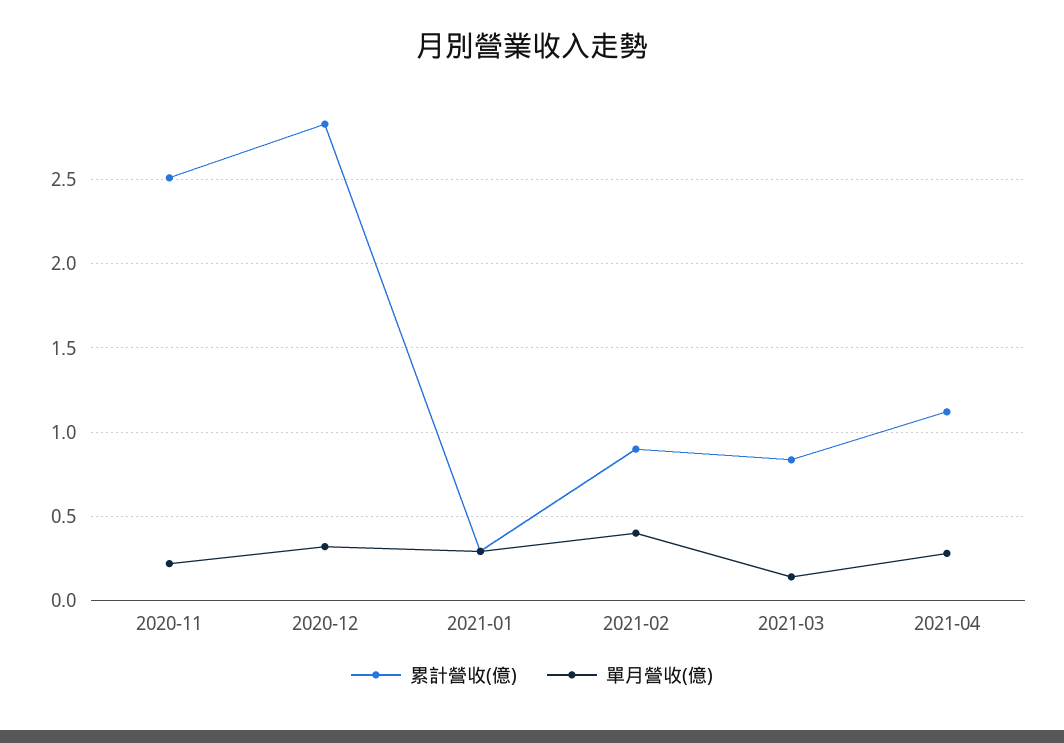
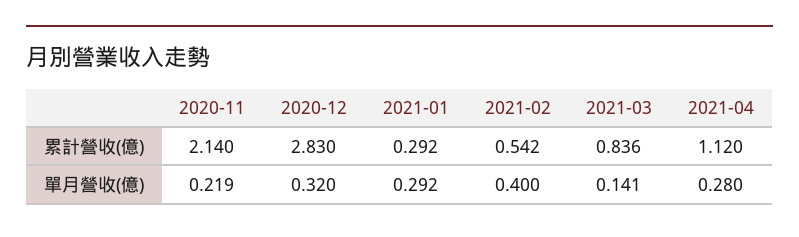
累計營收(億), 2020-11: 2.5 -> 2.14
累計營收(億), 2021-02: 0.9 -> 0.542

